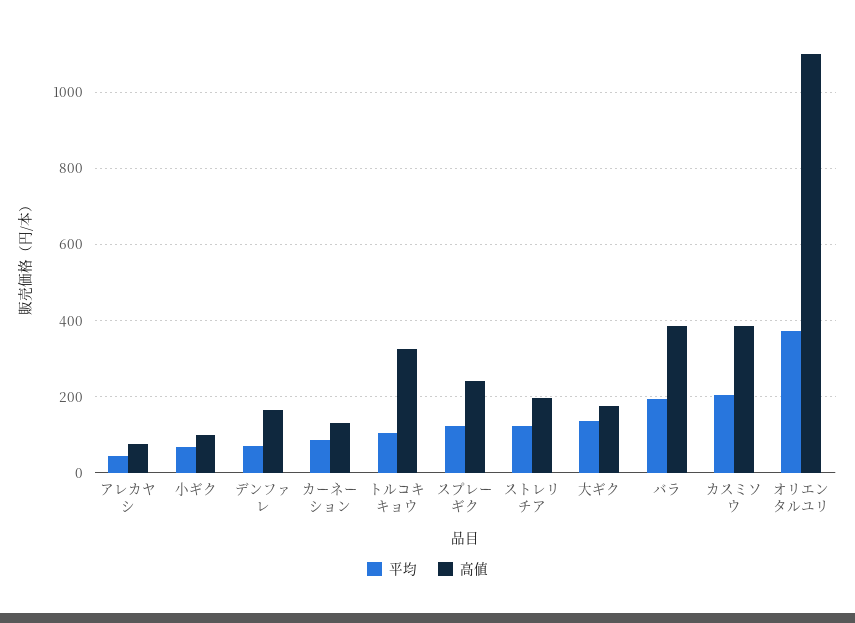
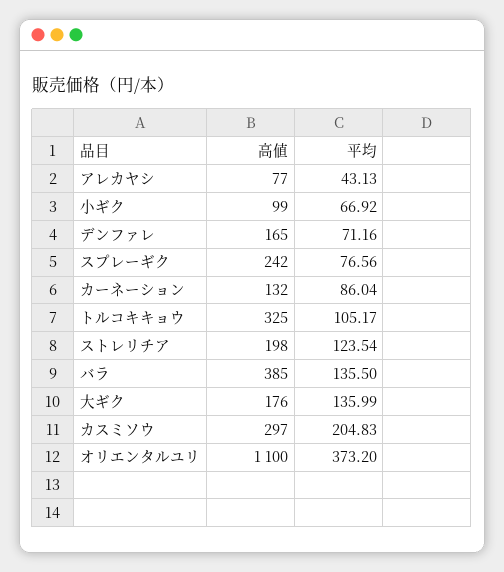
平均, スプレーギク: 120 -> 76.56
平均, バラ: 200 -> 135.5
高値, カスミソウ: 380 -> 297

